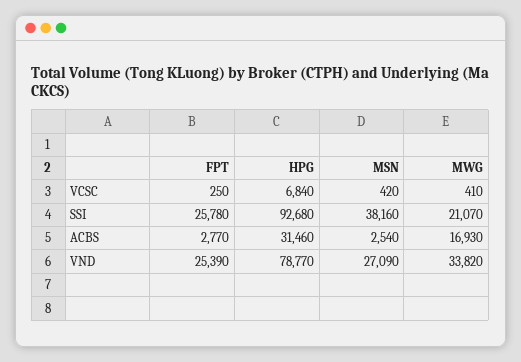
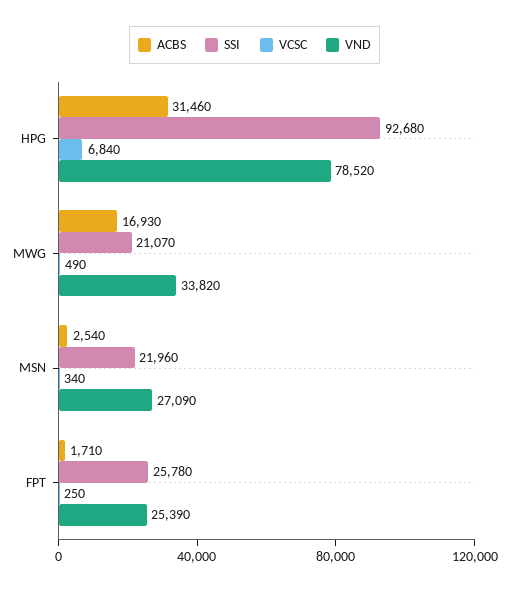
VCSC, MSN: 420 -> 340
VCSC, MWG: 410 -> 490
SSI, MSN: 38160 -> 21960
ACBS, FPT: 2770 -> 1710
VND, HPG: 78770 -> 78520

